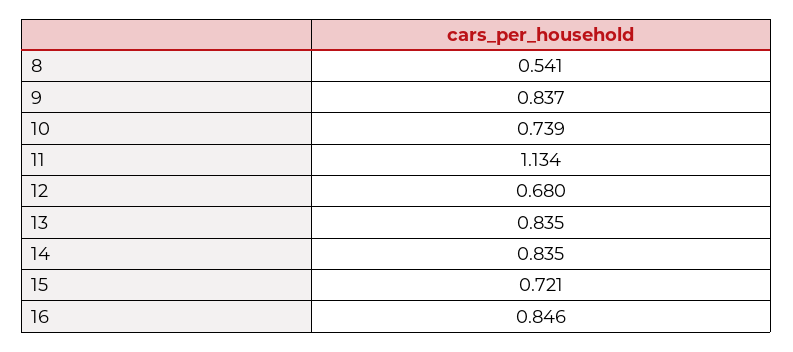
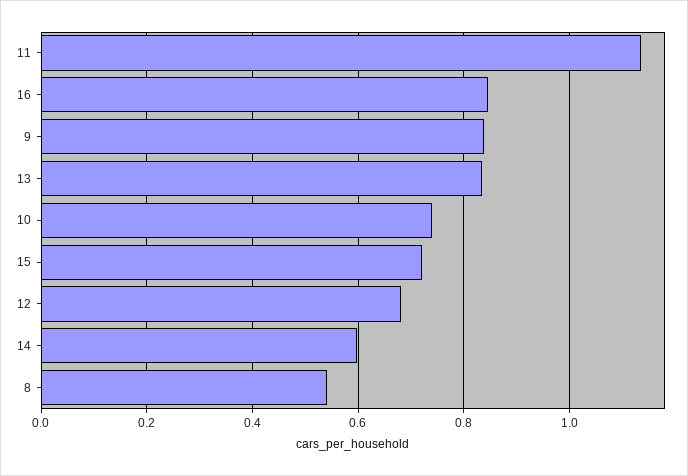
14: 0.835 -> 0.6

